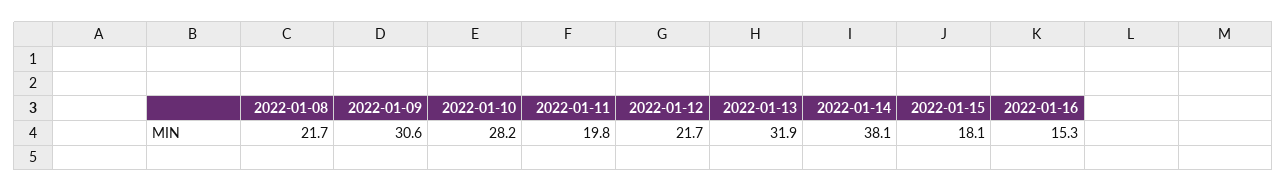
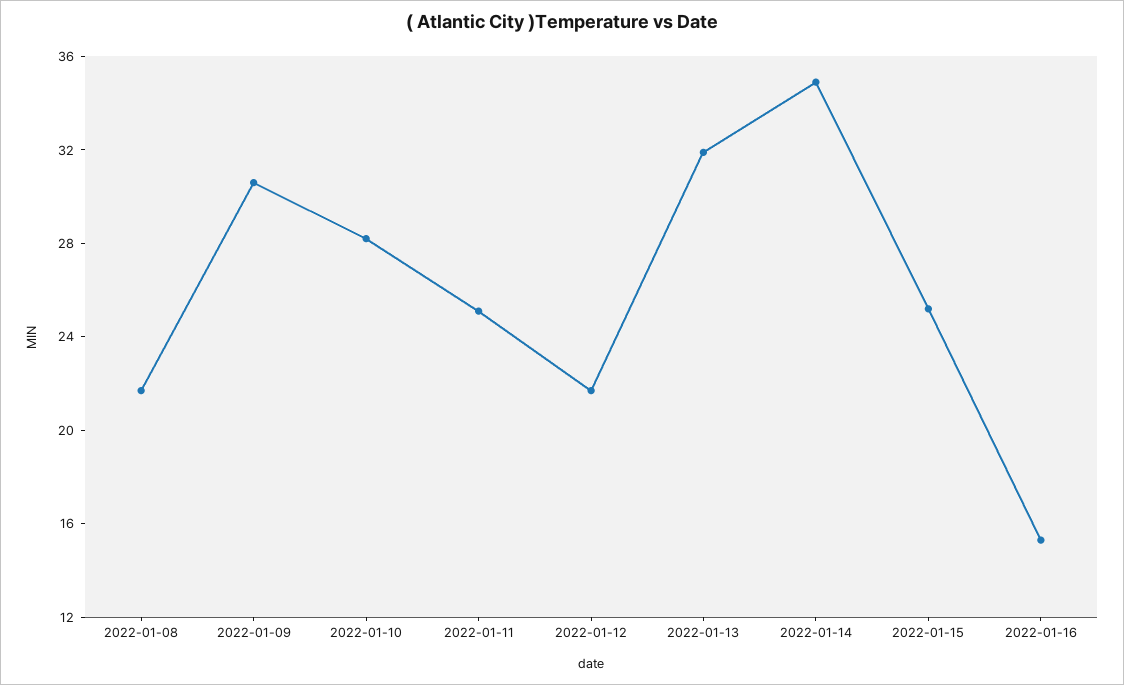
2022-01-11: 19.8 -> 25
2022-01-14: 38.1 -> 35
2022-01-15: 18.1 -> 25

